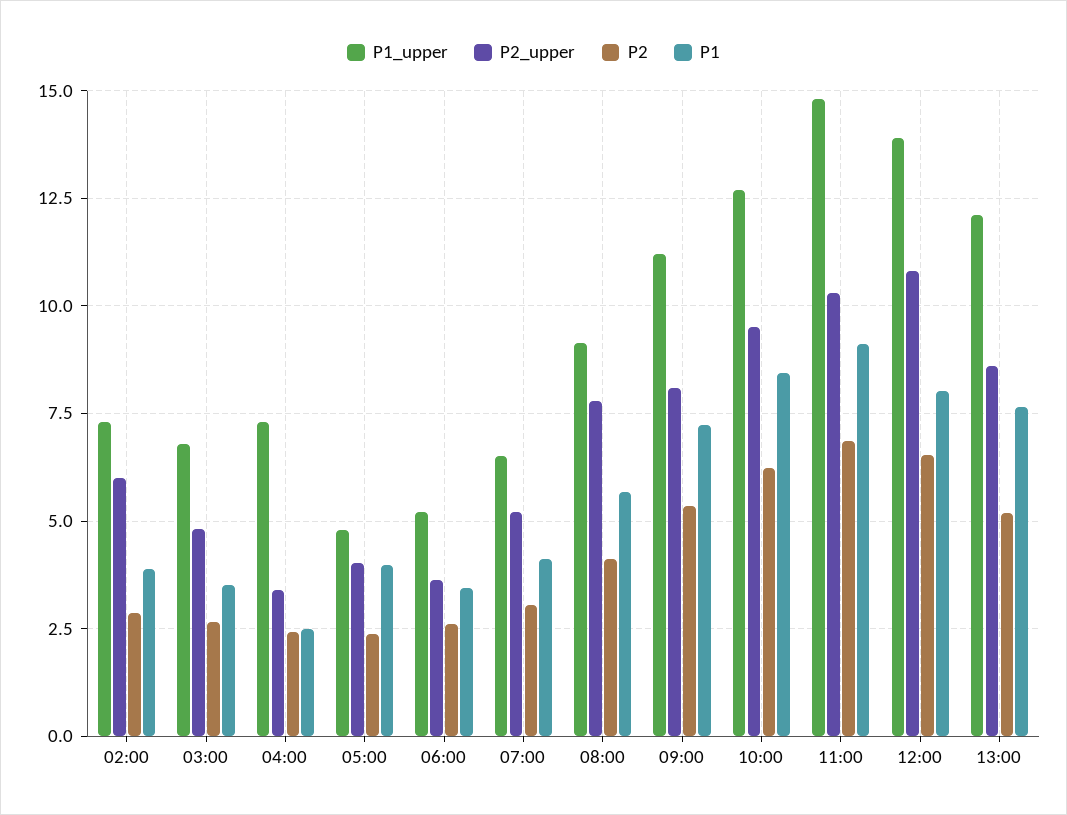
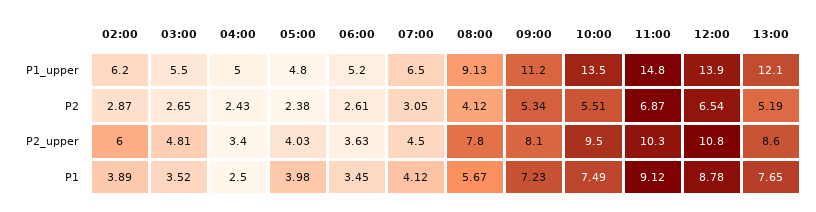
P1_upper, 02:00: 7.25 -> 6.2
P1_upper, 03:00: 6.75 -> 5.5
P1_upper, 04:00: 7.25 -> 5
P2_upper, 07:00: 5.25 -> 4.5
P1_upper, 10:00: 12.75 -> 13.5
P2, 10:00: 6.25 -> 5.51
P1, 10:00: 8.5 -> 7.49
P1, 12:00: 8 -> 8.78

